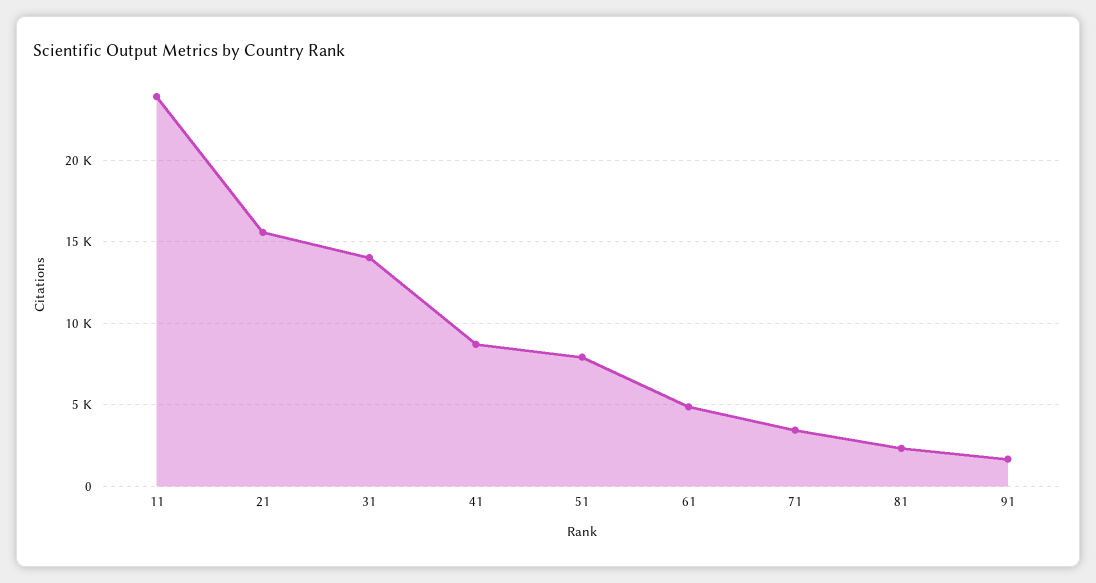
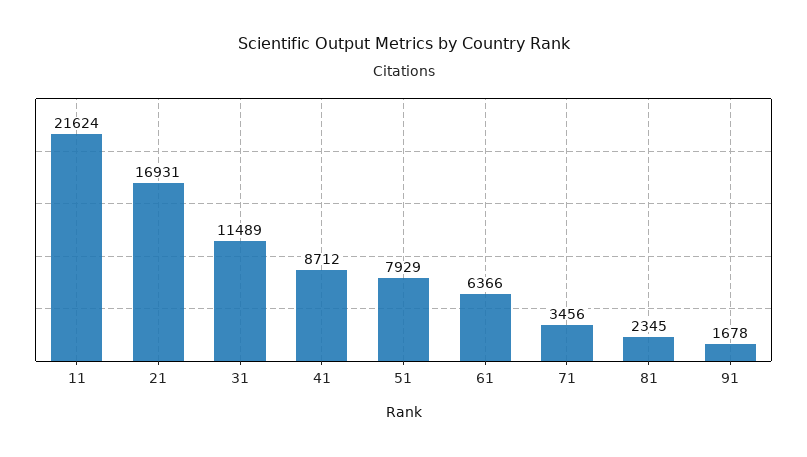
11: 24000 -> 21624
21: 15500 -> 16931
31: 14000 -> 11489
61: 5000 -> 6366

